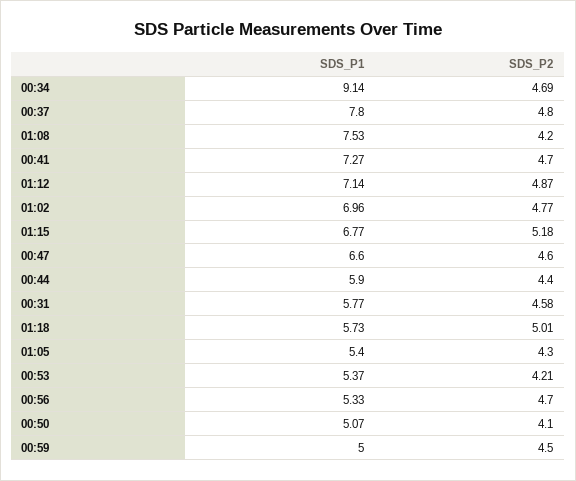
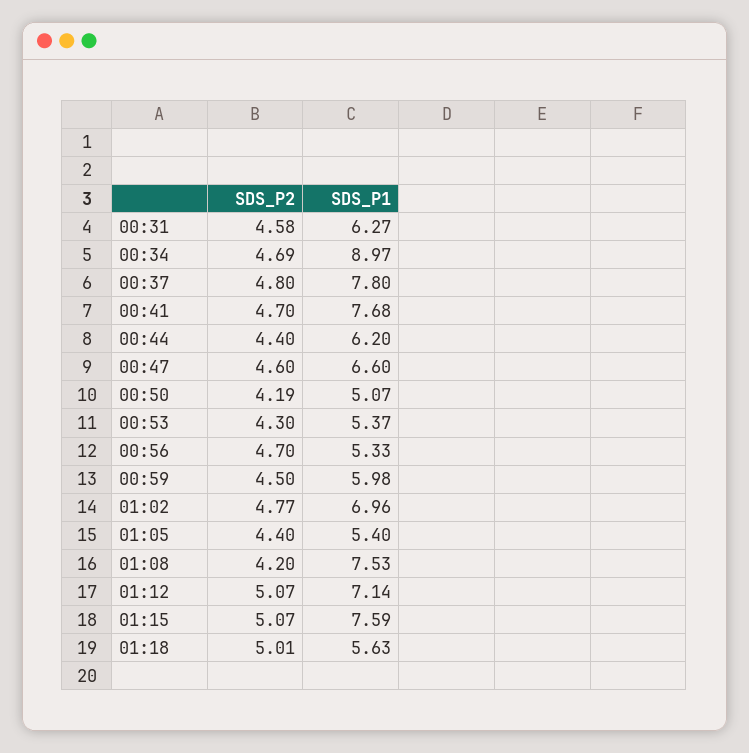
SDS_P1, 00:34: 9.14 -> 8.97
SDS_P1, 00:41: 7.27 -> 7.68
SDS_P2, 01:12: 4.87 -> 5.07
SDS_P1, 01:15: 6.77 -> 7.59
SDS_P2, 01:15: 5.18 -> 5.07
SDS_P1, 00:44: 5.9 -> 6.2
SDS_P1, 00:31: 5.77 -> 6.27
SDS_P1, 01:18: 5.73 -> 5.63
SDS_P2, 01:05: 4.3 -> 4.4
SDS_P2, 00:53: 4.21 -> 4.3
SDS_P2, 00:50: 4.1 -> 4.19
SDS_P1, 00:59: 5 -> 5.98

